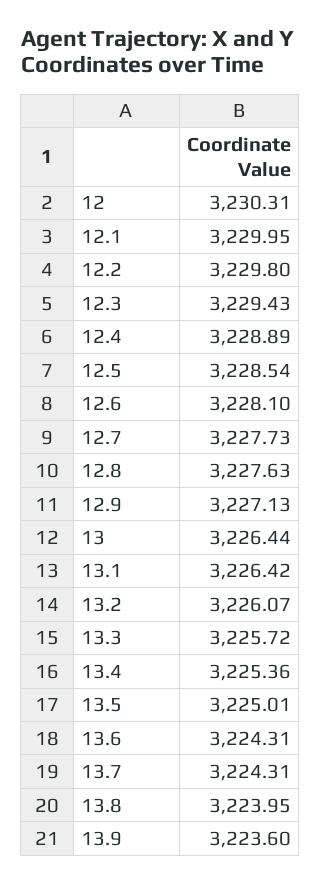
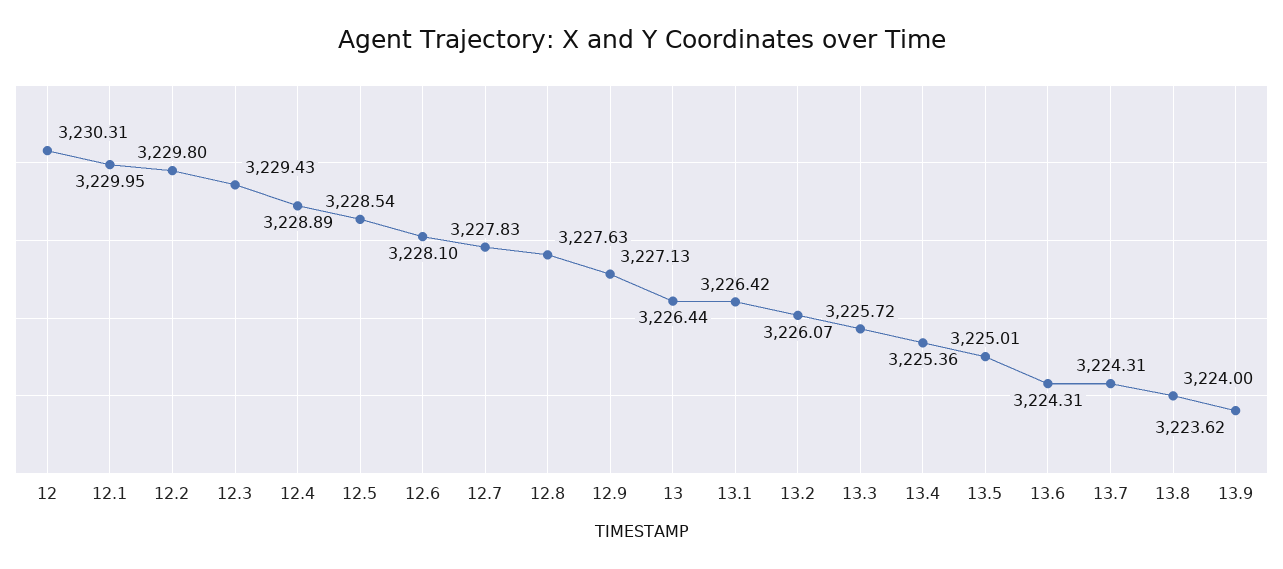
12.7: 3227.73 -> 3227.83
13.8: 3223.95 -> 3224
13.9: 3223.6 -> 3223.62

